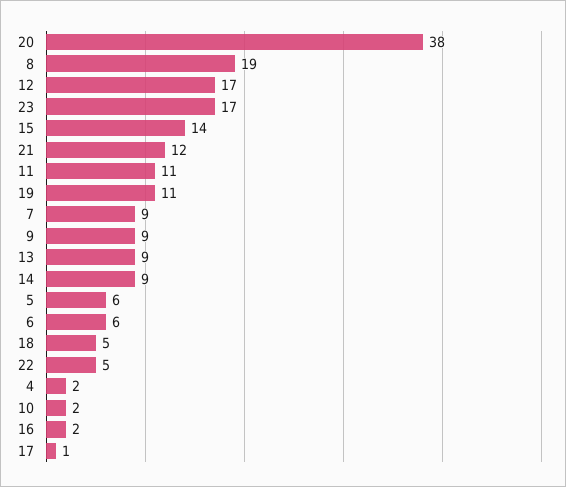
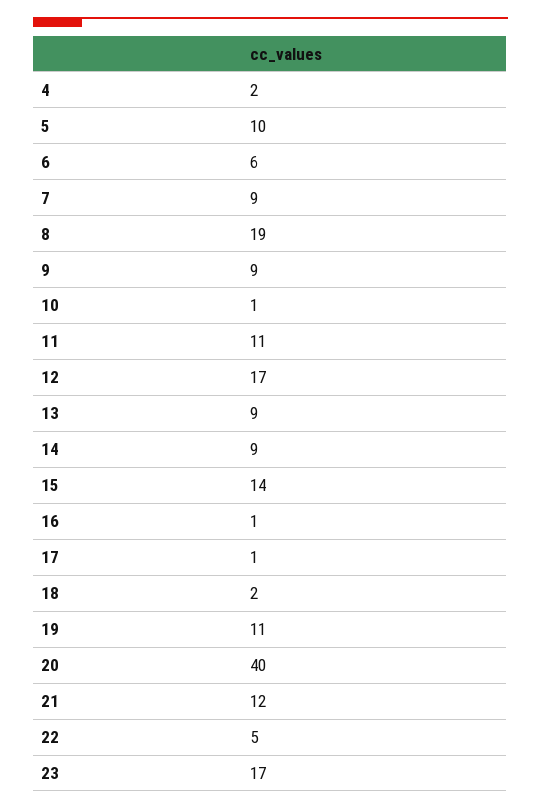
20: 38 -> 40
5: 6 -> 10
18: 5 -> 2
10: 2 -> 1
16: 2 -> 1

